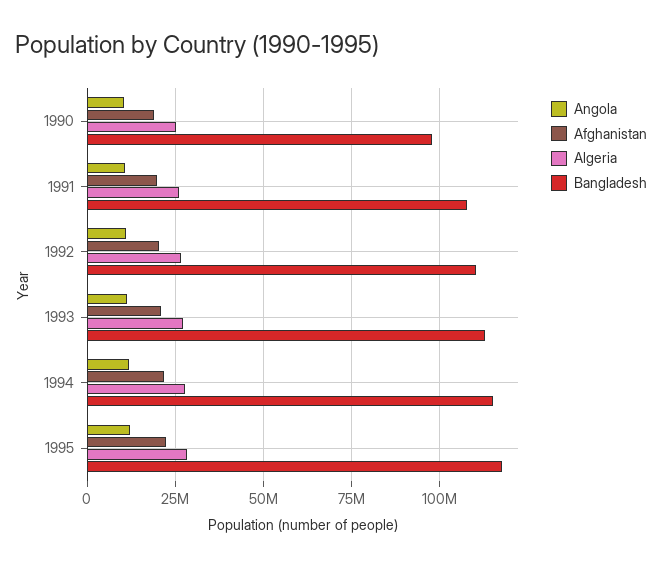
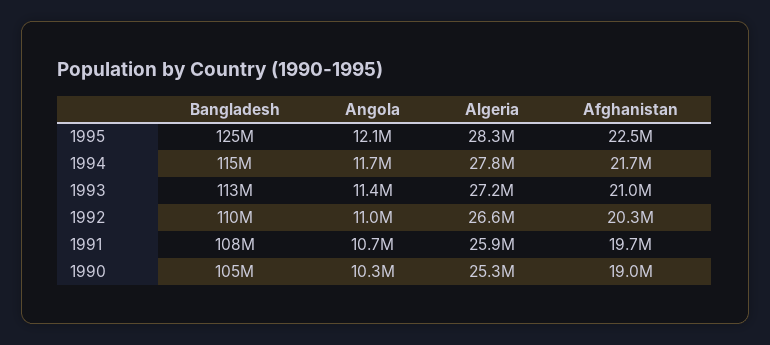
Bangladesh, 1990: 97500000 -> 105000000
Bangladesh, 1995: 117500000 -> 125000000

